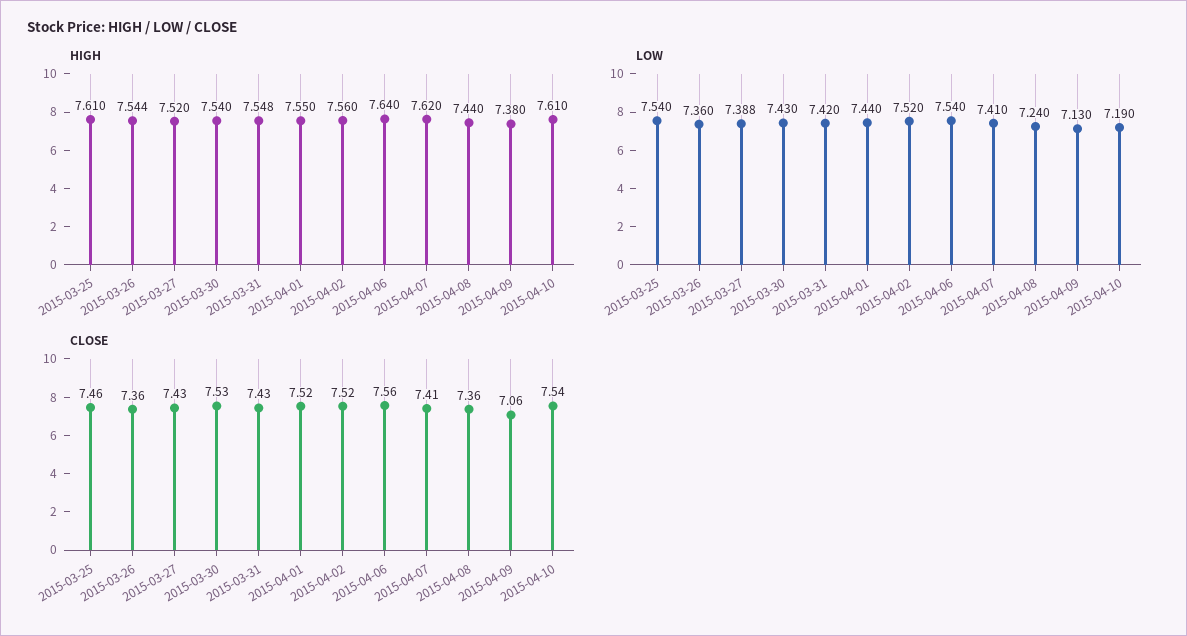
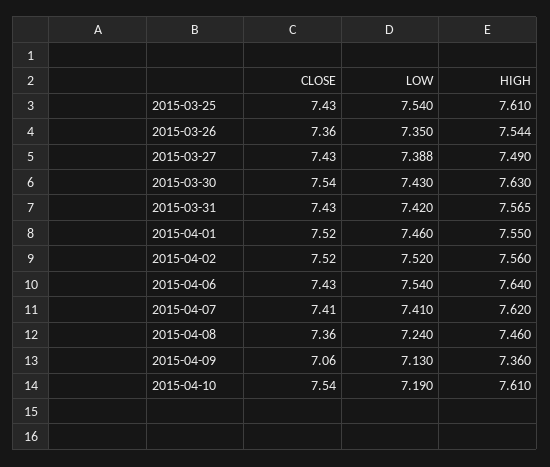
HIGH, 2015-03-27: 7.52 -> 7.49
HIGH, 2015-03-30: 7.54 -> 7.63
HIGH, 2015-03-31: 7.548 -> 7.565
HIGH, 2015-04-08: 7.44 -> 7.46
HIGH, 2015-04-09: 7.38 -> 7.36
LOW, 2015-03-26: 7.36 -> 7.35
LOW, 2015-04-01: 7.44 -> 7.46
CLOSE, 2015-03-25: 7.46 -> 7.43
CLOSE, 2015-03-30: 7.53 -> 7.54
CLOSE, 2015-04-06: 7.56 -> 7.43

